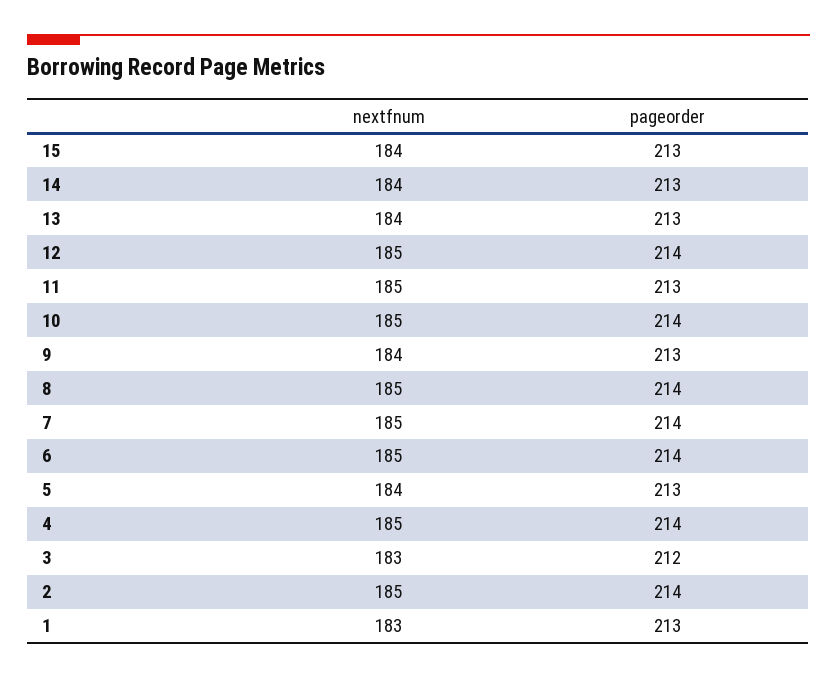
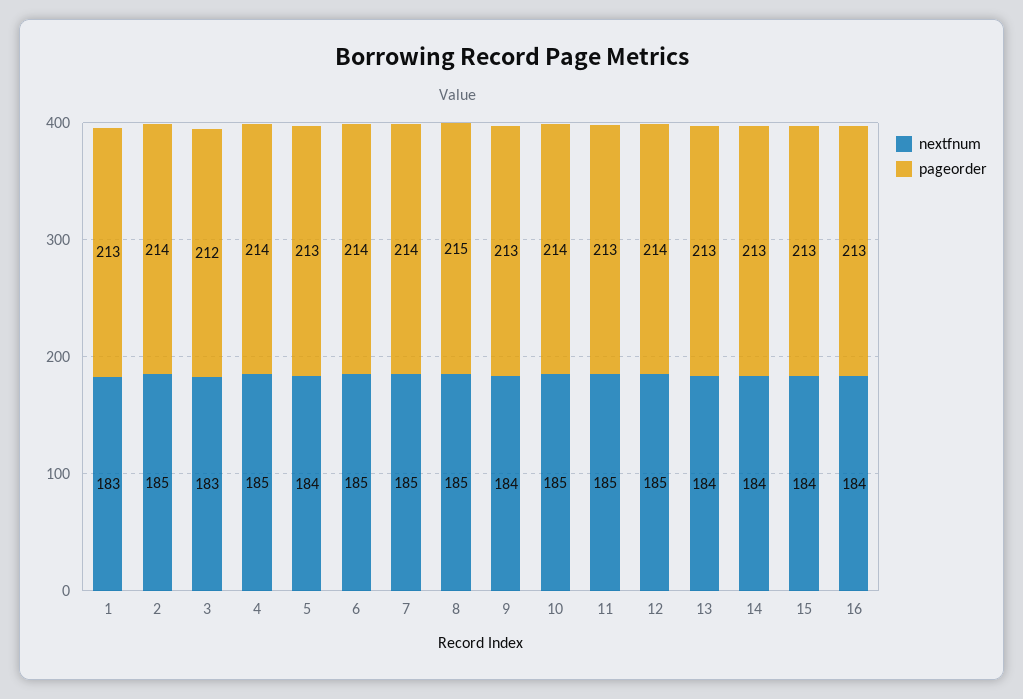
pageorder, 8: 214 -> 215
nextfnum, 16: none -> 184
pageorder, 16: none -> 213

